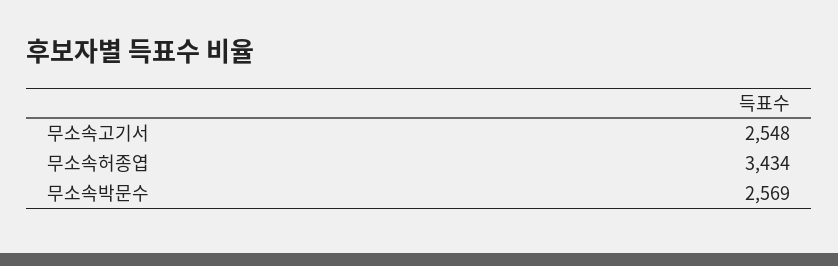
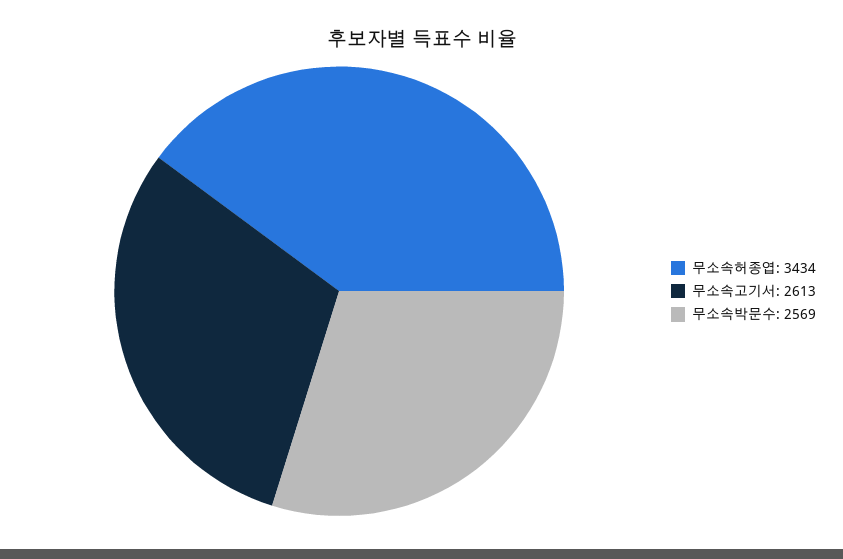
무소속고기서: 2548 -> 2613

